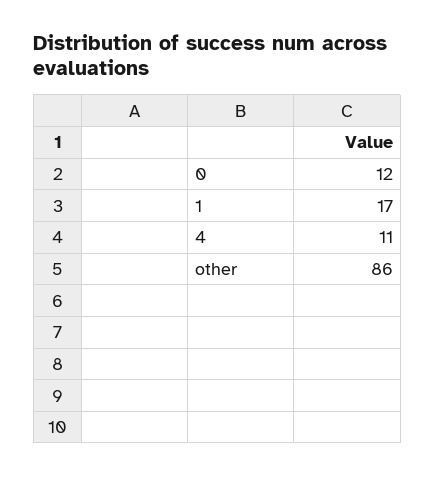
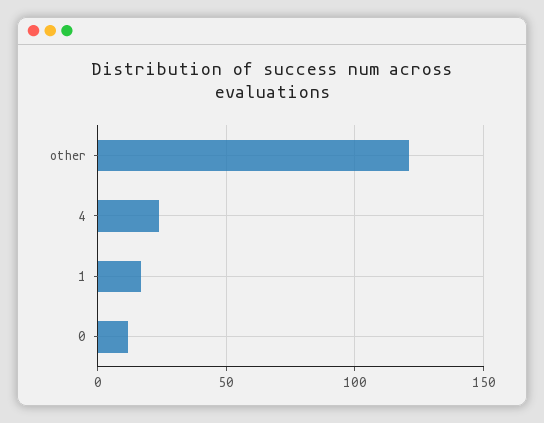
4: 11 -> 25
other: 86 -> 120

